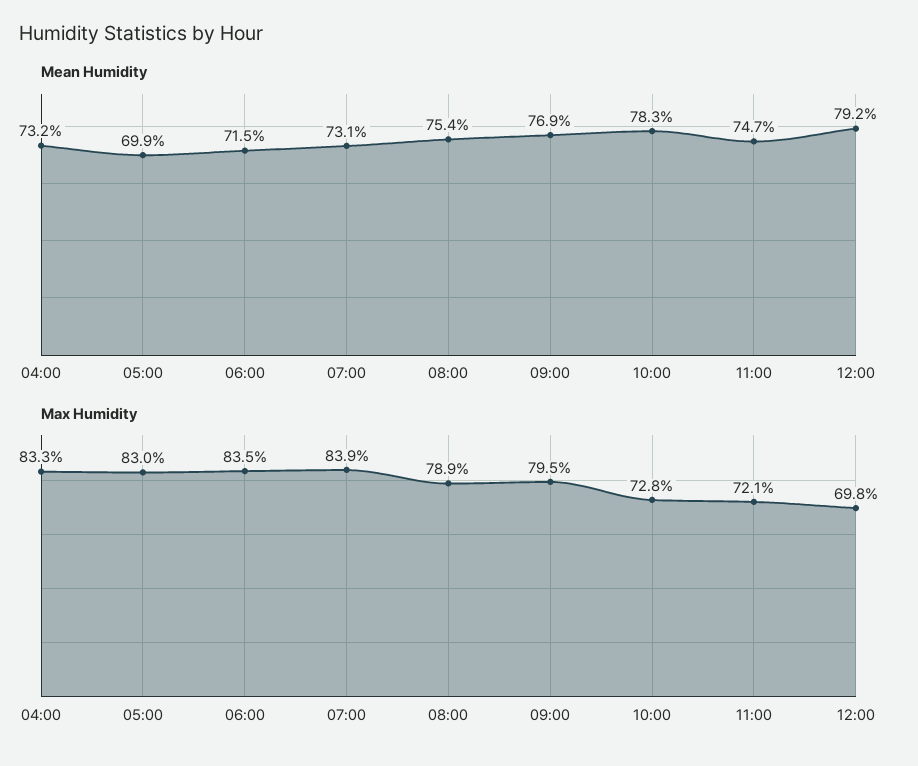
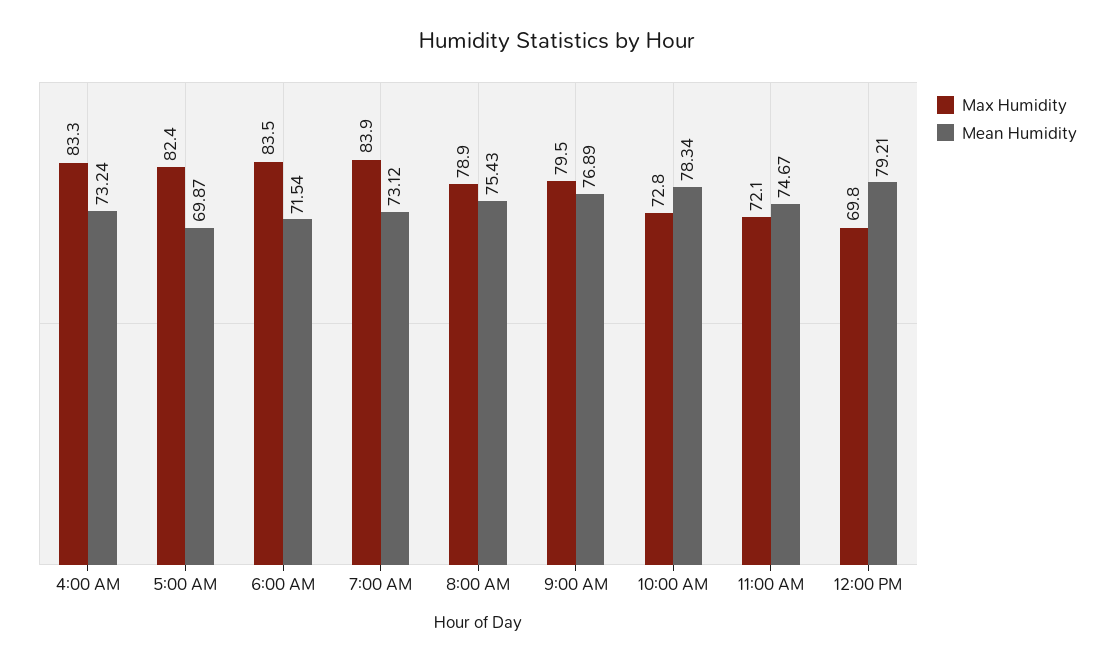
Max Humidity, 05:00: 83 -> 82.4

